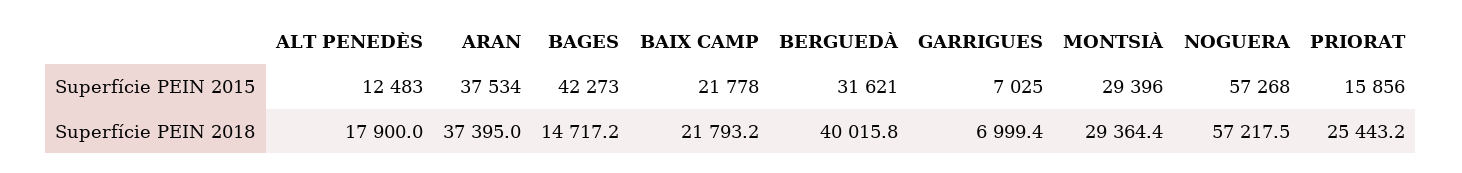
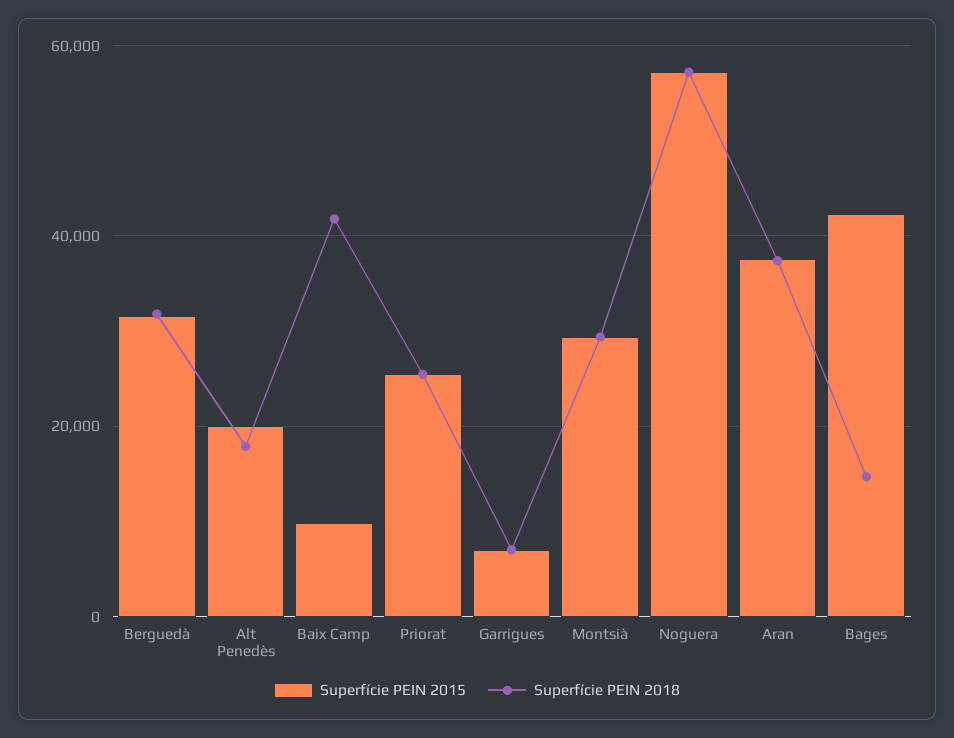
Superfície PEIN 2015, ALT PENEDÈS: 12483 -> 20000
Superfície PEIN 2015, BAIX CAMP: 21778 -> 10000
Superfície PEIN 2015, PRIORAT: 15856 -> 26000
Superfície PEIN 2018, BAIX CAMP: 21793.2 -> 42000
Superfície PEIN 2018, BERGUEDÀ: 40015.8 -> 32000

